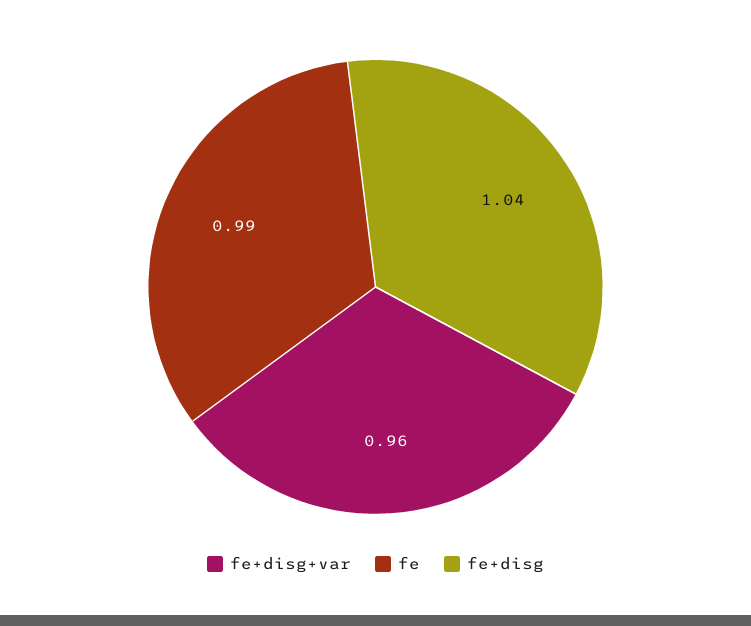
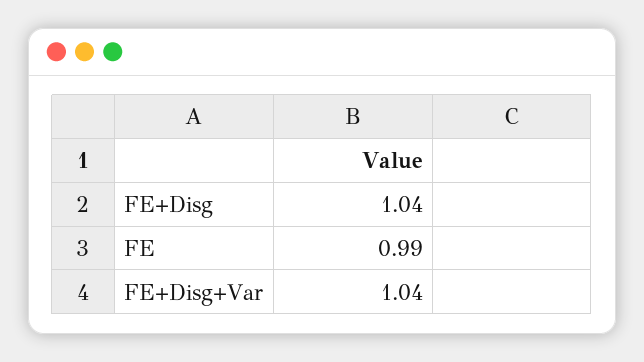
fe+disg+var: 0.96 -> 1.04

